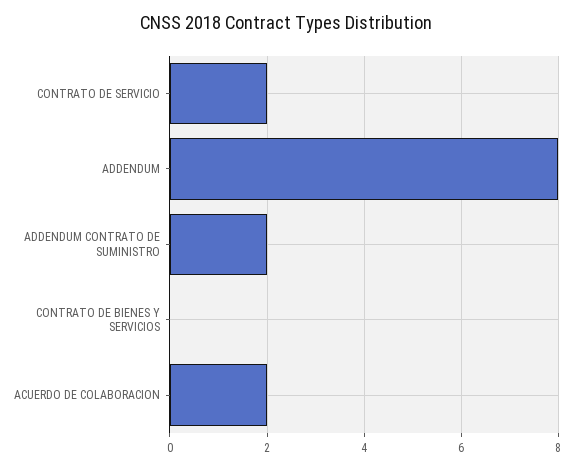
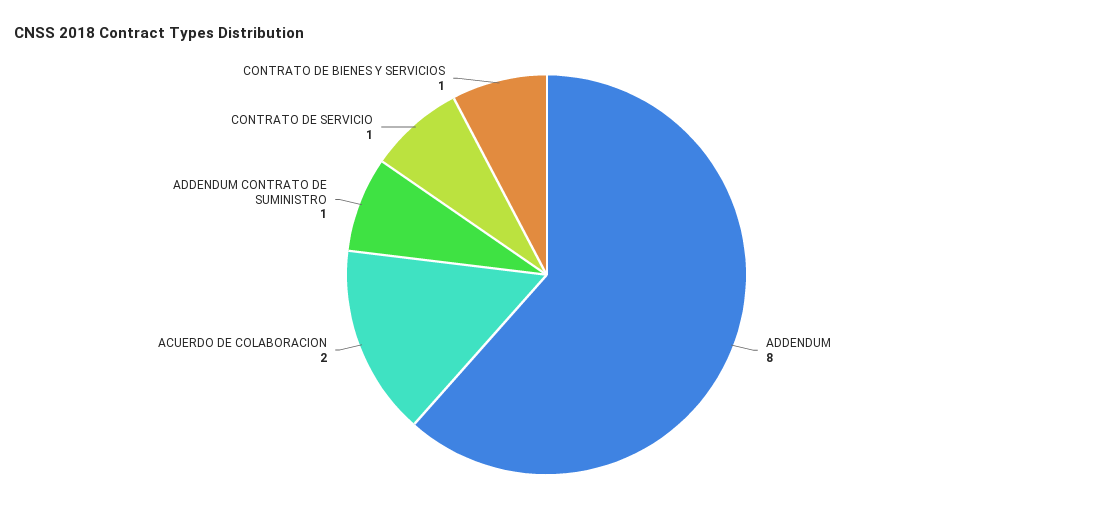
CONTRATO DE SERVICIO: 2 -> 1
ADDENDUM CONTRATO DE SUMINISTRO: 2 -> 1
CONTRATO DE BIENES Y SERVICIOS: 0 -> 1

